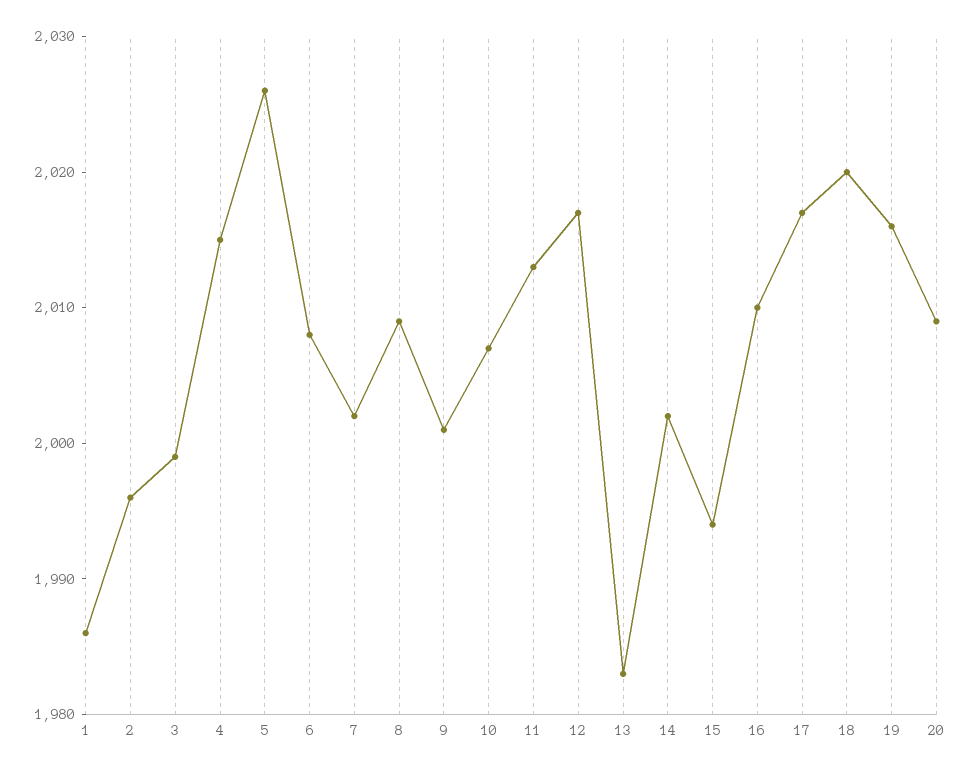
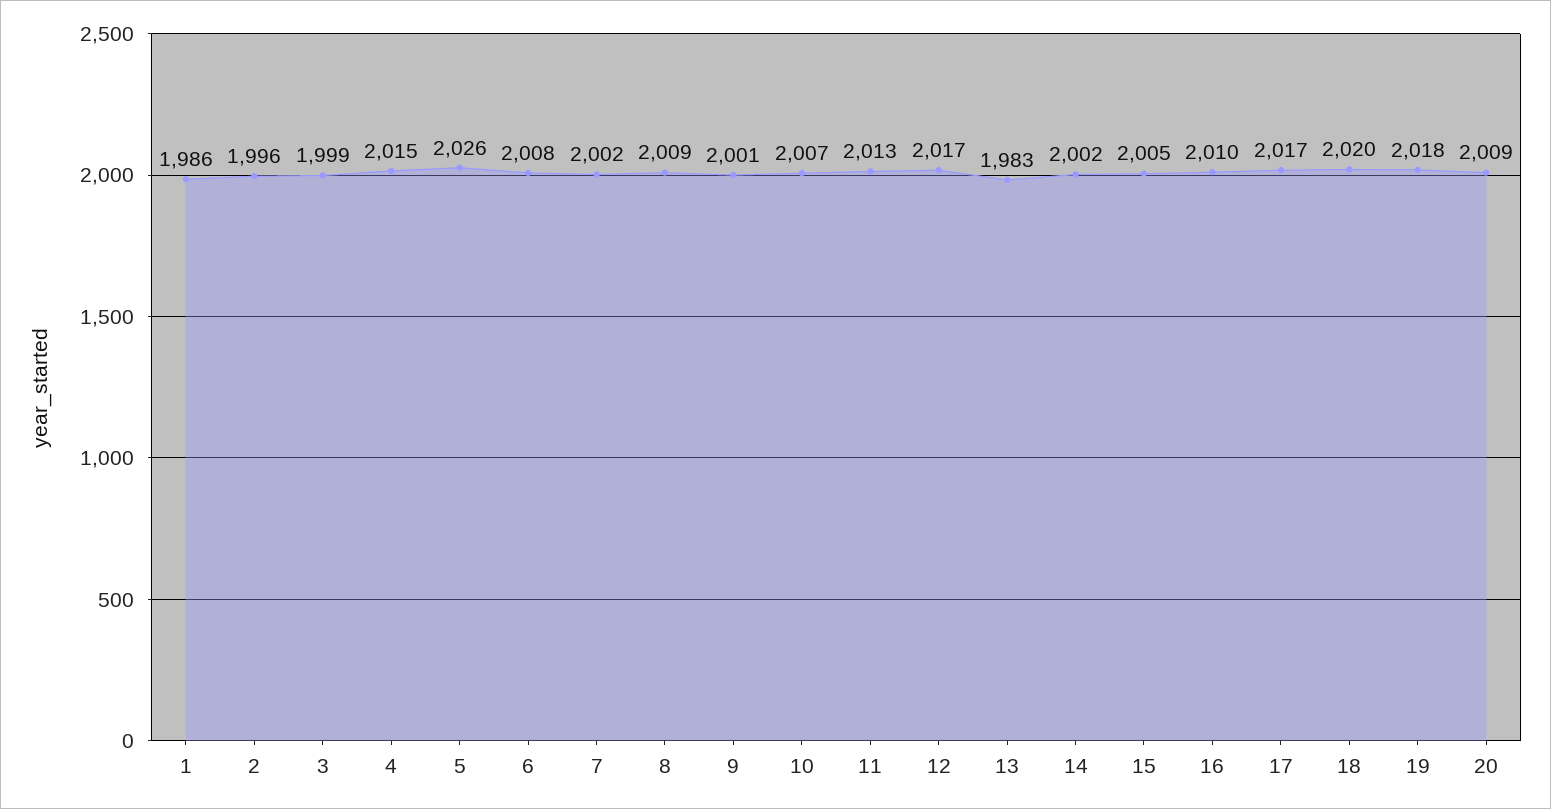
15: 1994 -> 2005
19: 2016 -> 2018

